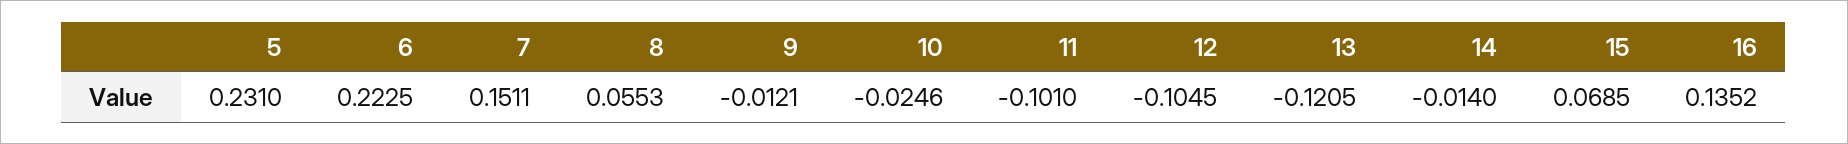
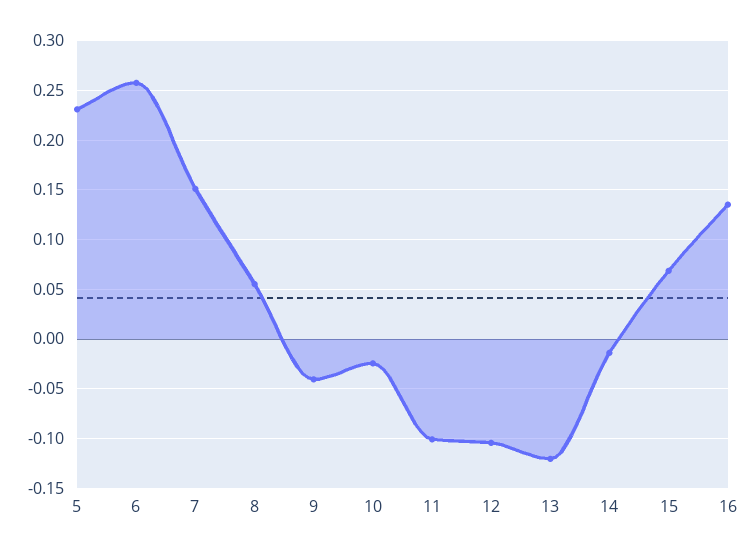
6: 0.2225 -> 0.26
9: -0.0121 -> -0.04

